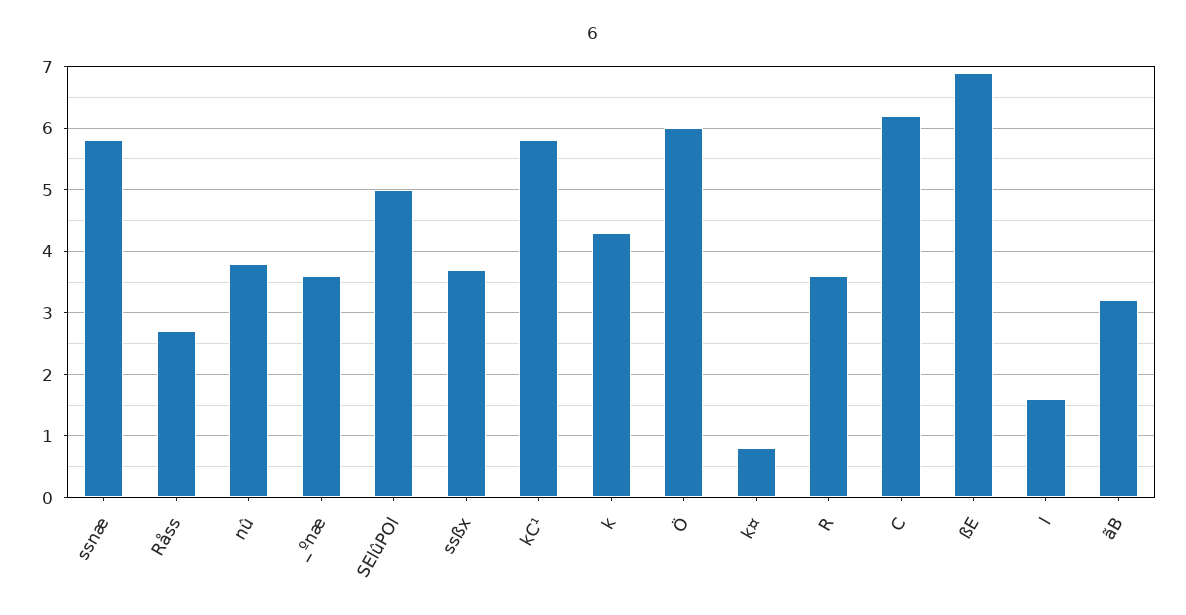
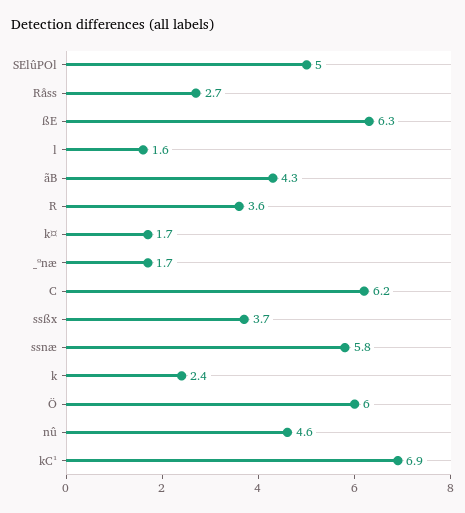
nû: 3.8 -> 4.6
_ºnæ: 3.6 -> 1.7
kC¹: 5.8 -> 6.9
k: 4.3 -> 2.4
k¤: 0.8 -> 1.7
ßE: 6.9 -> 6.3
ãB: 3.2 -> 4.3

